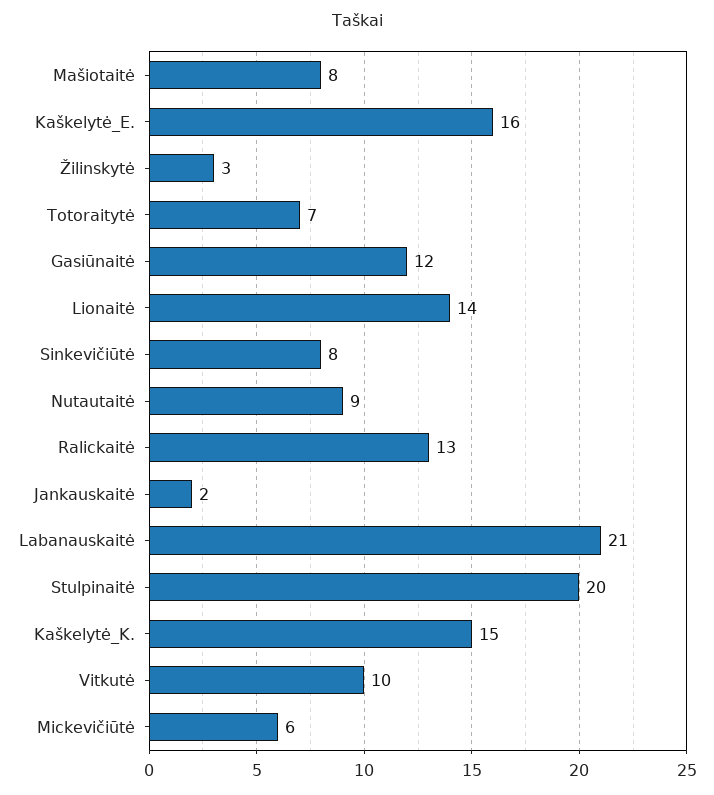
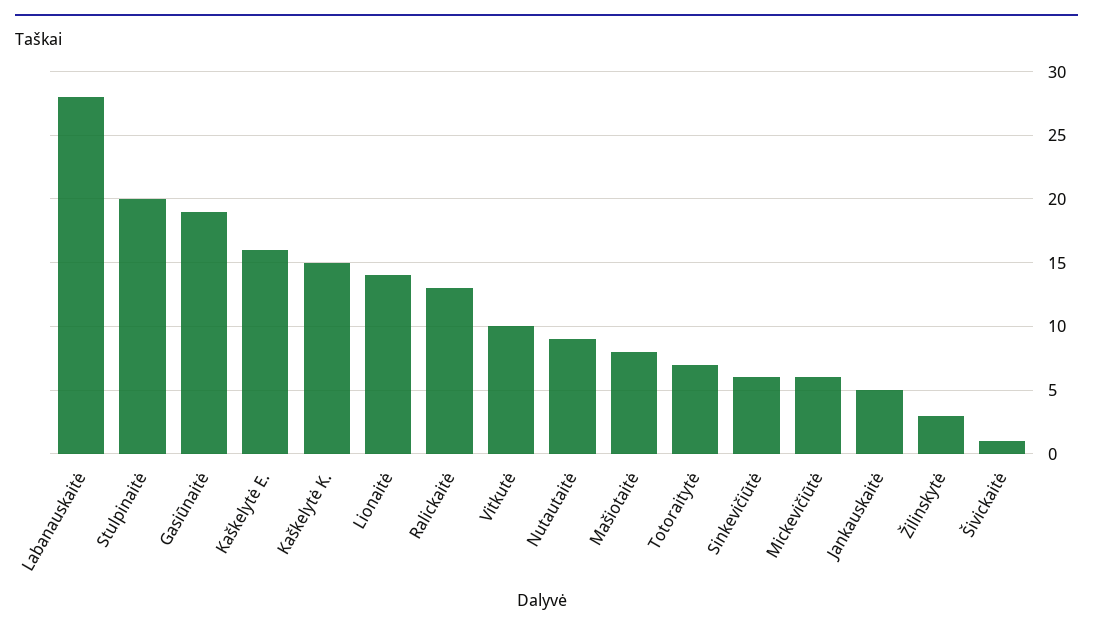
Gasiūnaitė: 12 -> 19
Sinkevičiūtė: 8 -> 6
Jankauskaitė: 2 -> 5
Labanauskaitė: 21 -> 28
Šivickaitė: none -> 1

